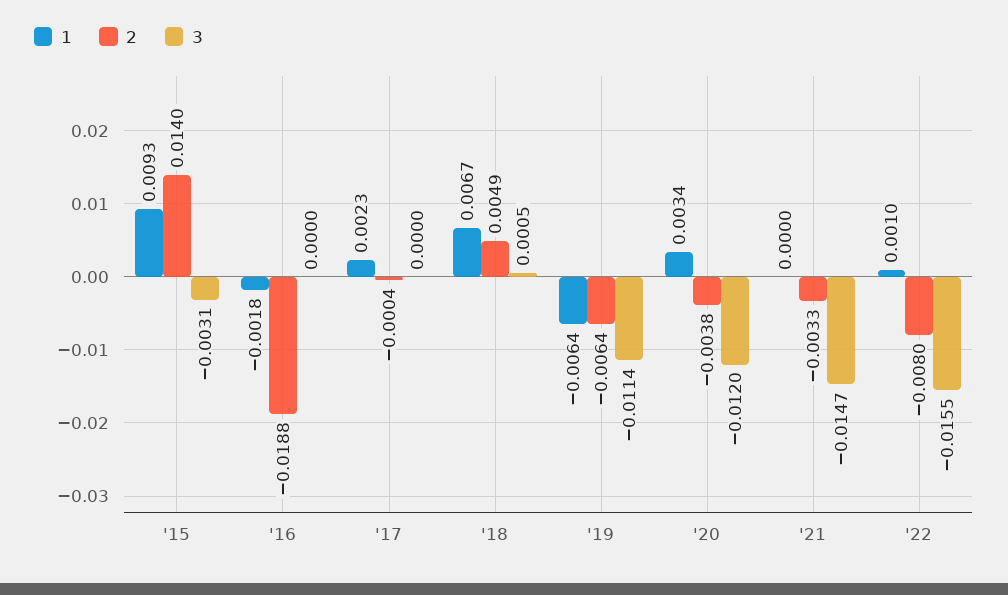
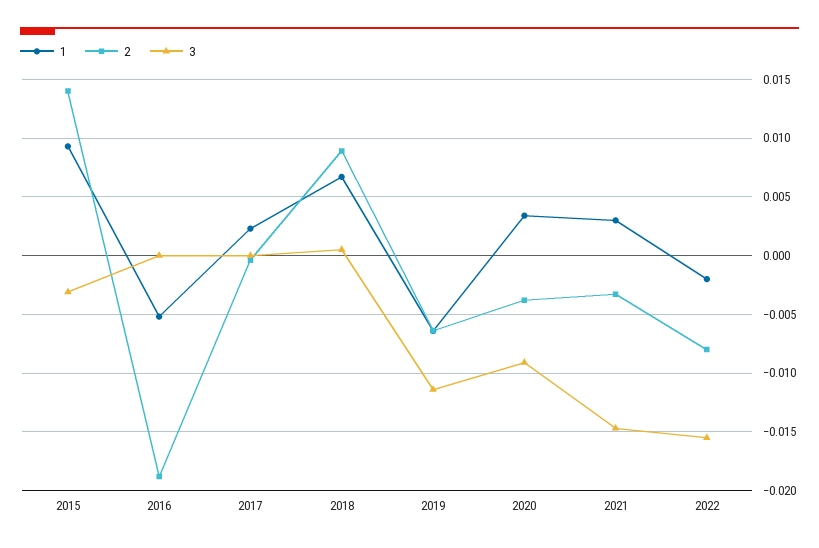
1, '16: -0.0018 -> -0.005
2, '18: 0.0049 -> 0.009
3, '20: -0.012 -> -0.009
1, '21: 0 -> 0.003
1, '22: 0.001 -> -0.002

